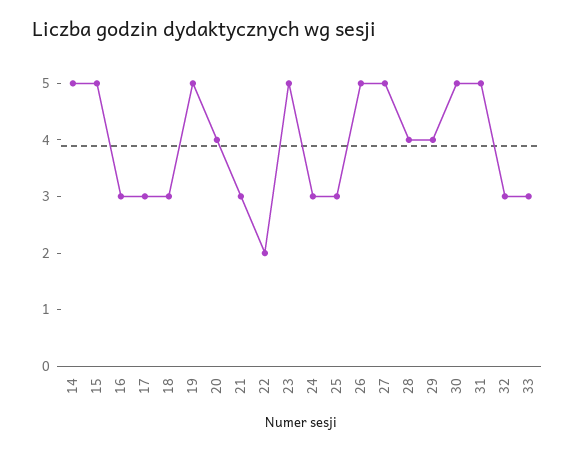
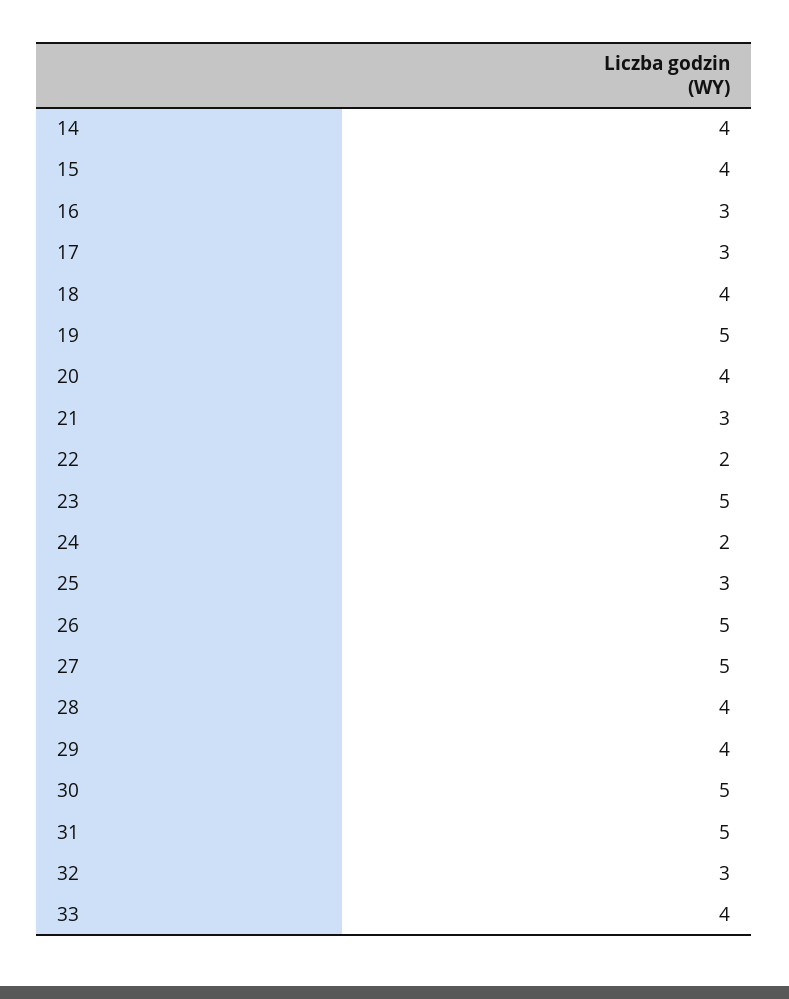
14: 5 -> 4
15: 5 -> 4
18: 3 -> 4
24: 3 -> 2
33: 3 -> 4

